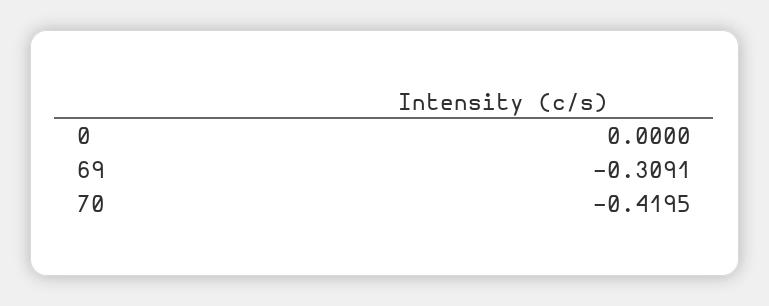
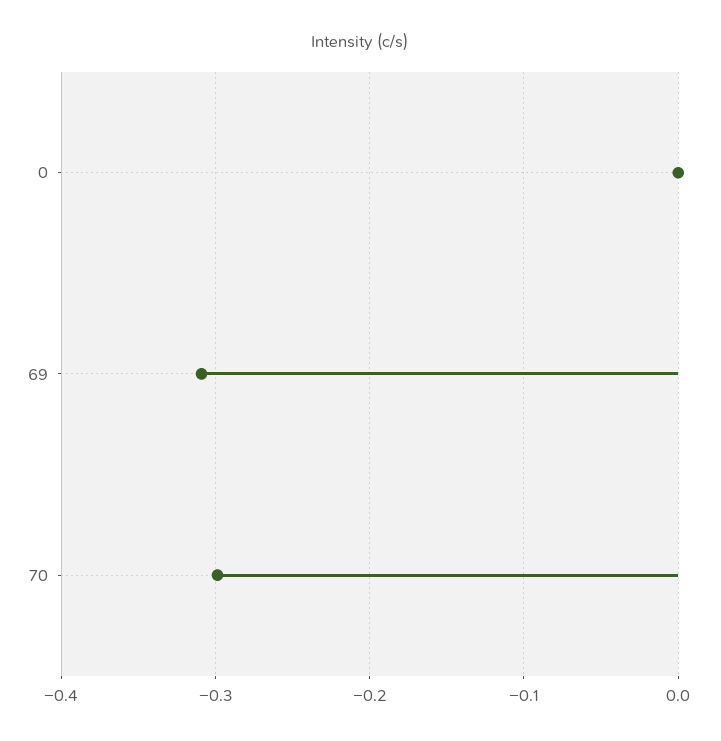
70: -0.4195 -> -0.3

